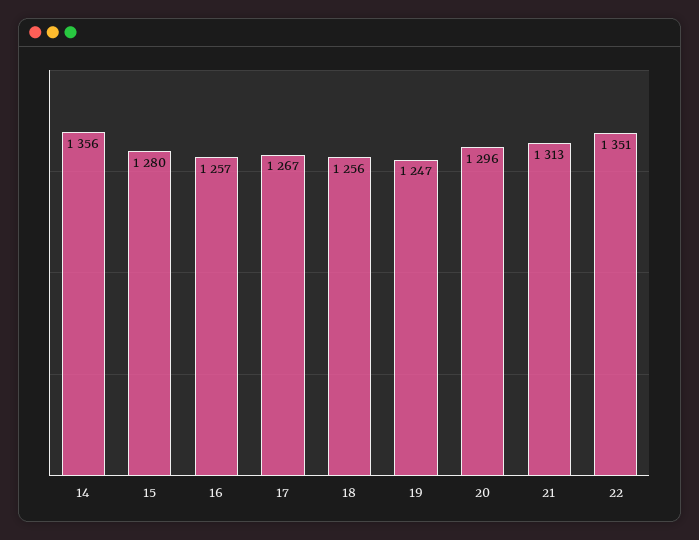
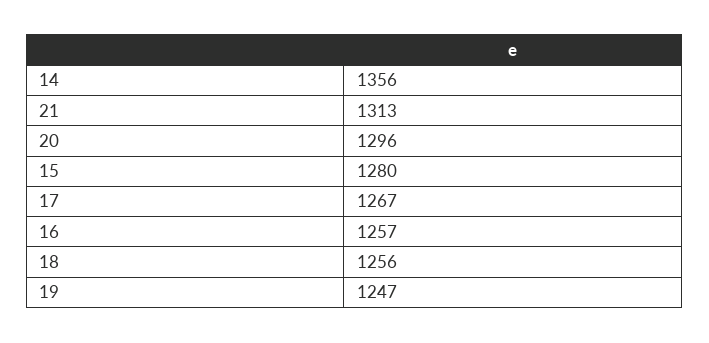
22: 1351 -> none

